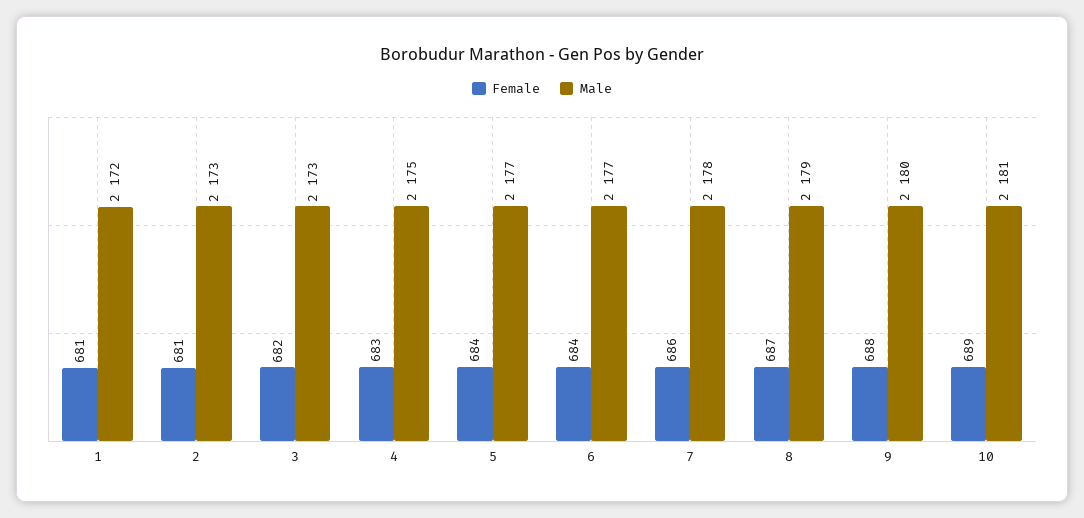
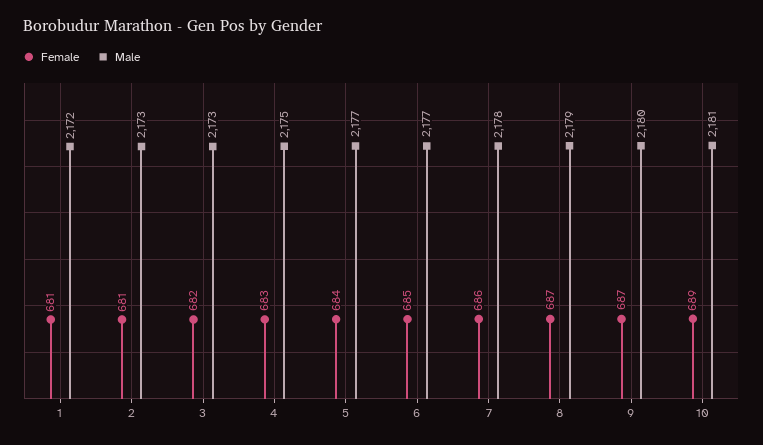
Female, 6: 684 -> 685
Female, 9: 688 -> 687

